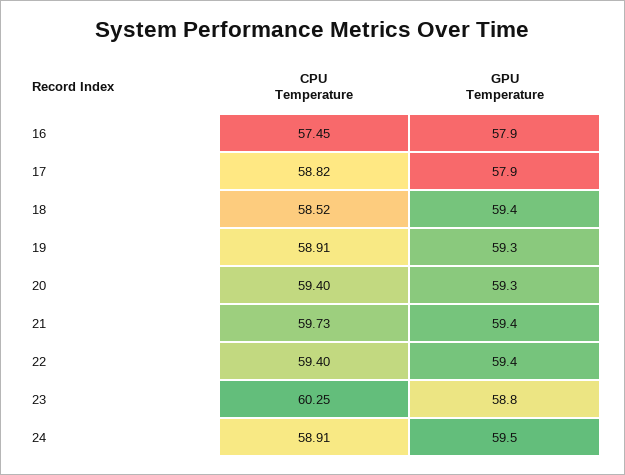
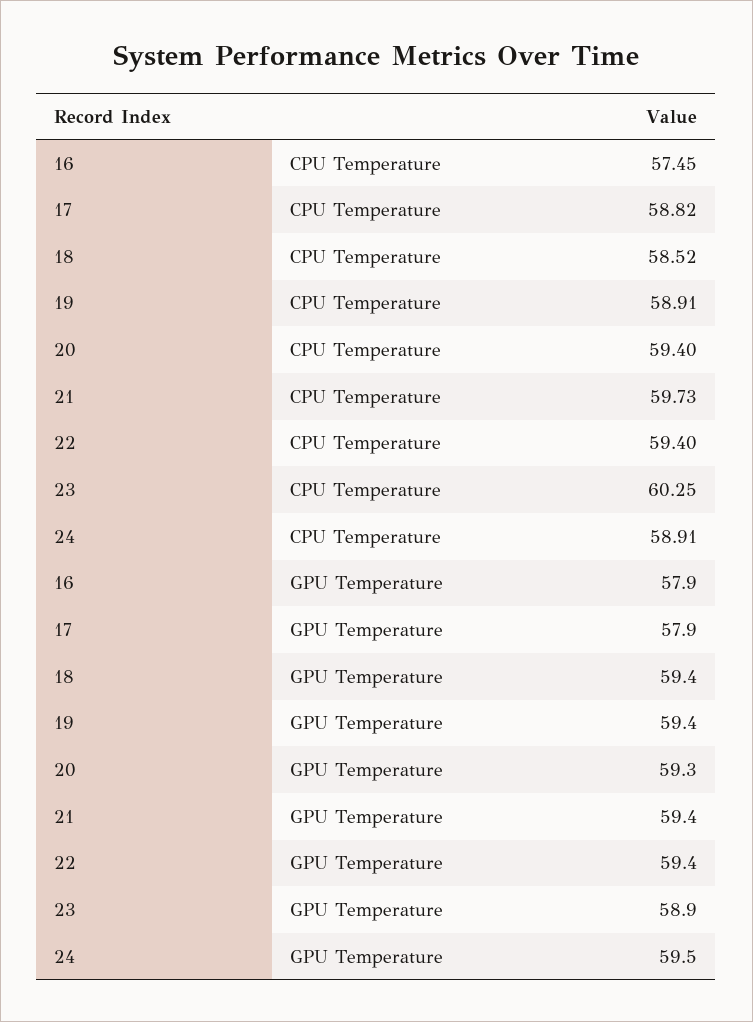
GPU Temperature, 19: 59.3 -> 59.4
GPU Temperature, 23: 58.8 -> 58.9

